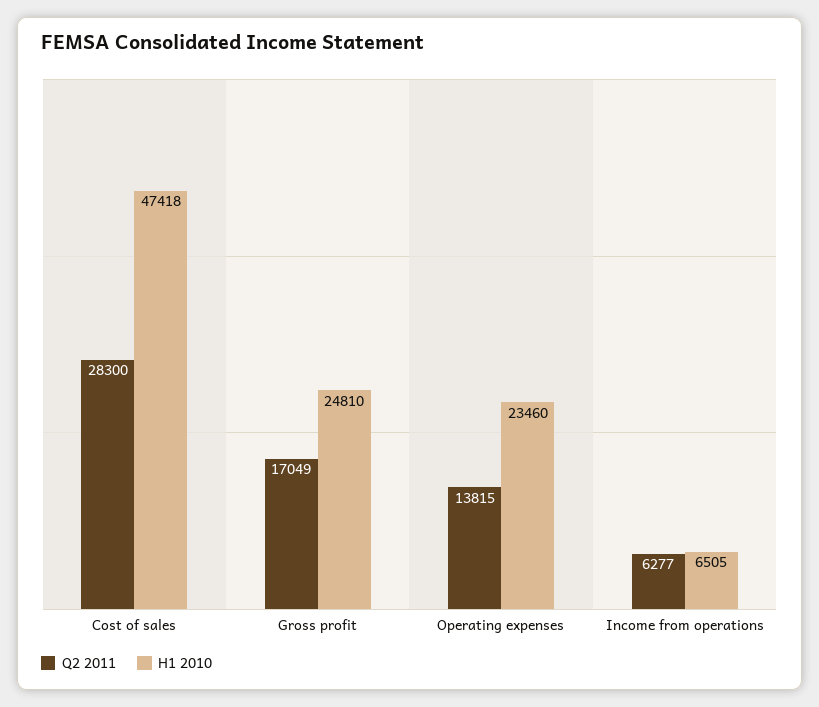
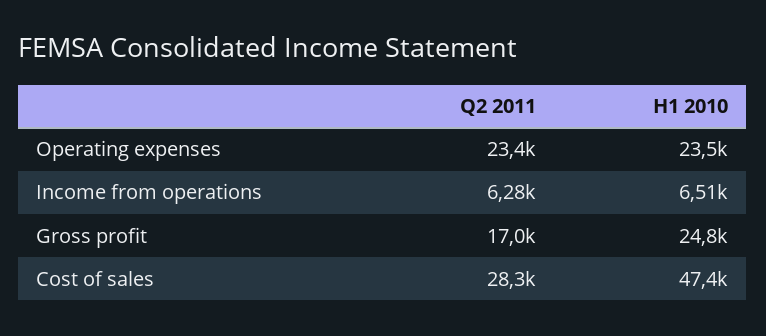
Q2 2011, Operating expenses: 13815 -> 23400

